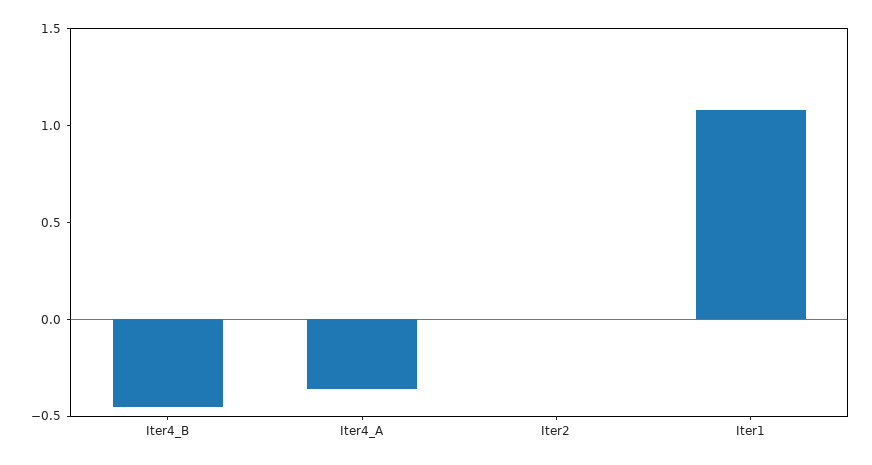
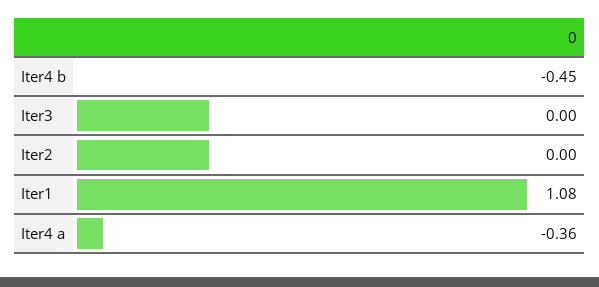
Iter3: none -> 0

